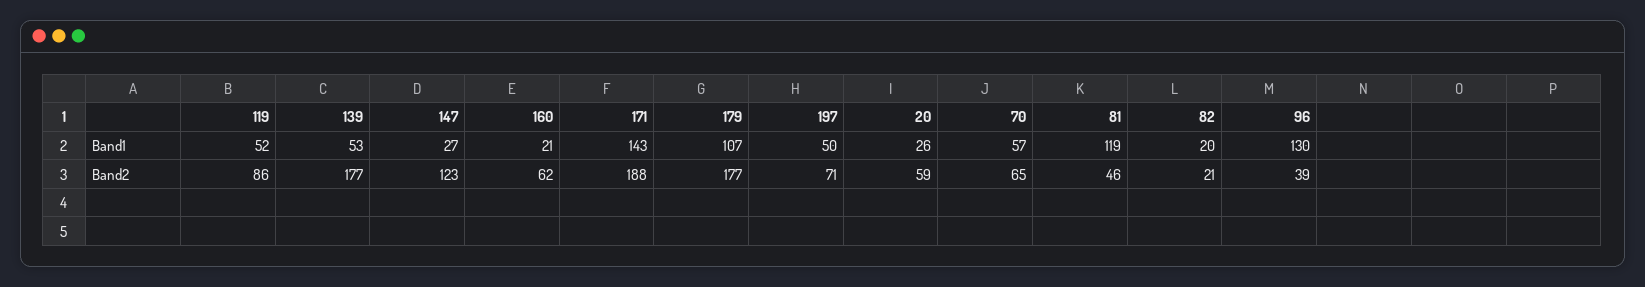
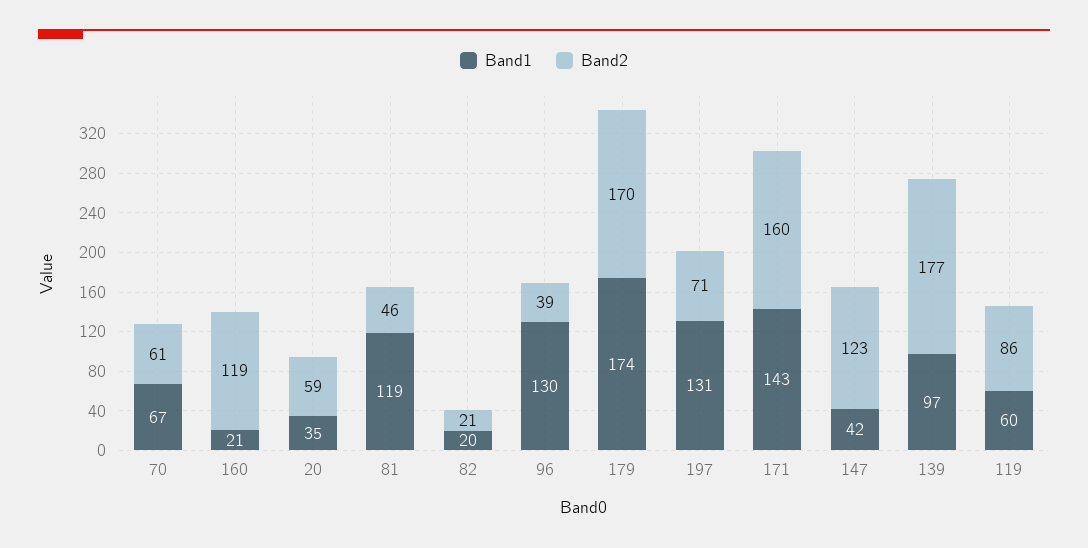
Band1, 119: 52 -> 60
Band1, 139: 53 -> 97
Band1, 147: 27 -> 42
Band1, 179: 107 -> 174
Band1, 197: 50 -> 131
Band1, 20: 26 -> 35
Band1, 70: 57 -> 67
Band2, 160: 62 -> 119
Band2, 171: 188 -> 160
Band2, 179: 177 -> 170
Band2, 70: 65 -> 61

